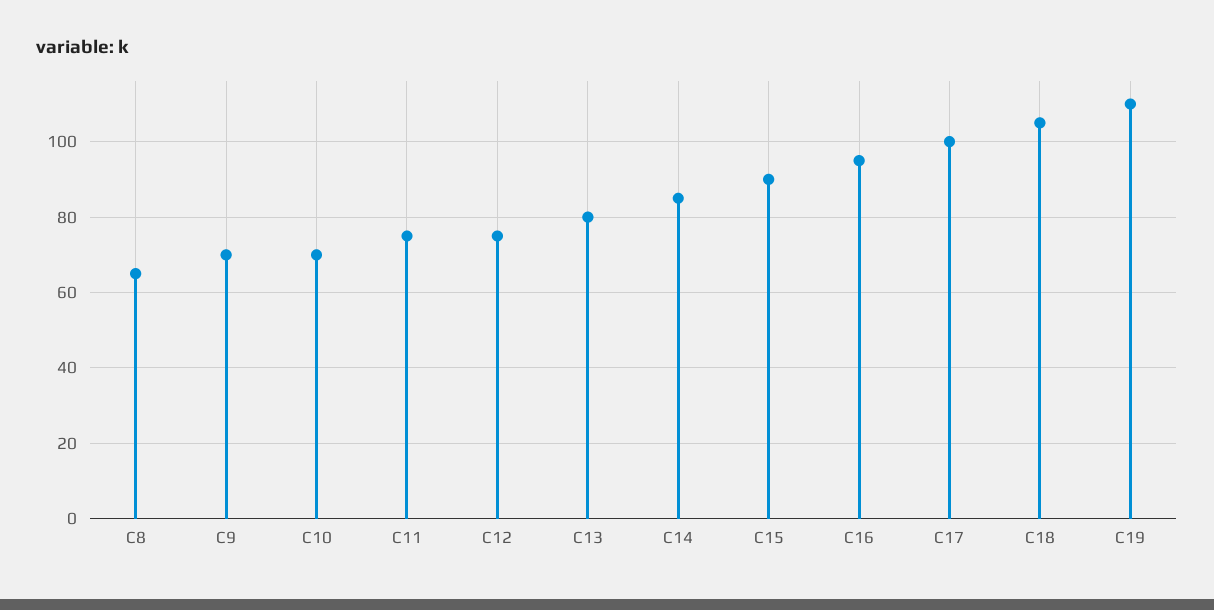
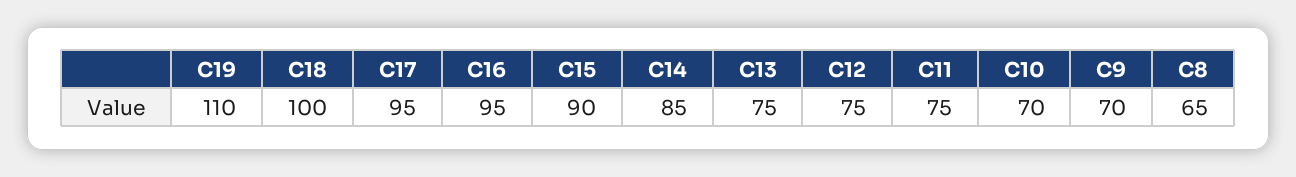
C13: 80 -> 75
C17: 100 -> 95
C18: 105 -> 100

